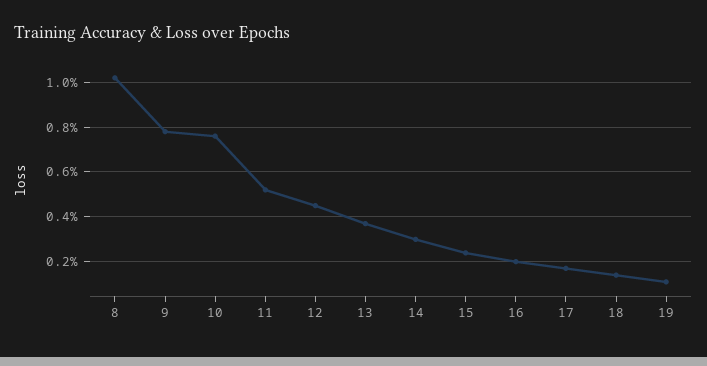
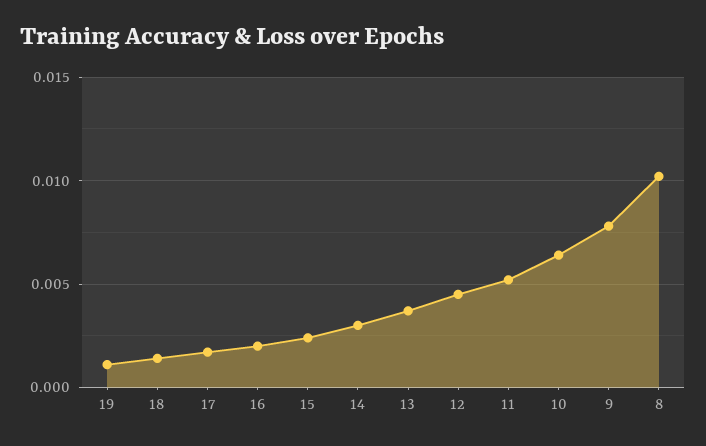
10: 0.0075 -> 0.0065

